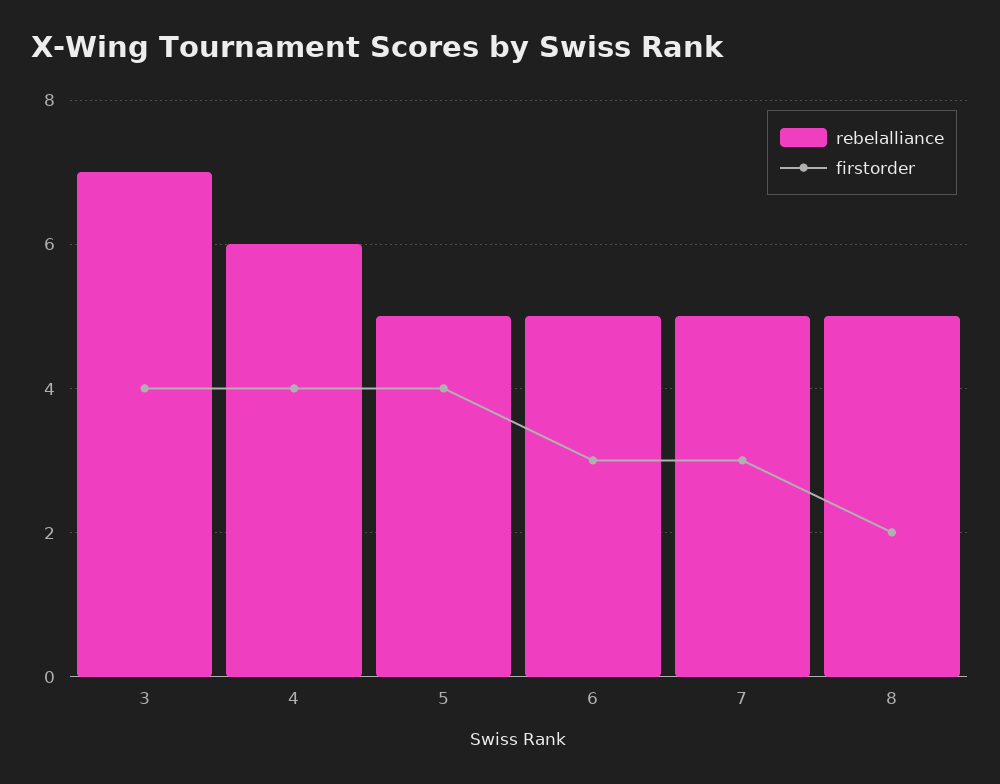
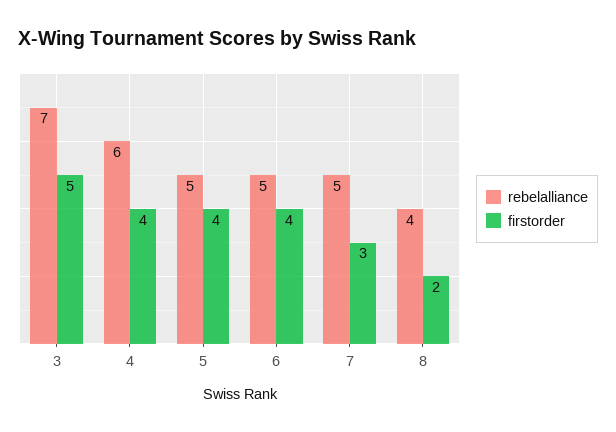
firstorder, 3: 4 -> 5
firstorder, 6: 3 -> 4
rebelalliance, 8: 5 -> 4

